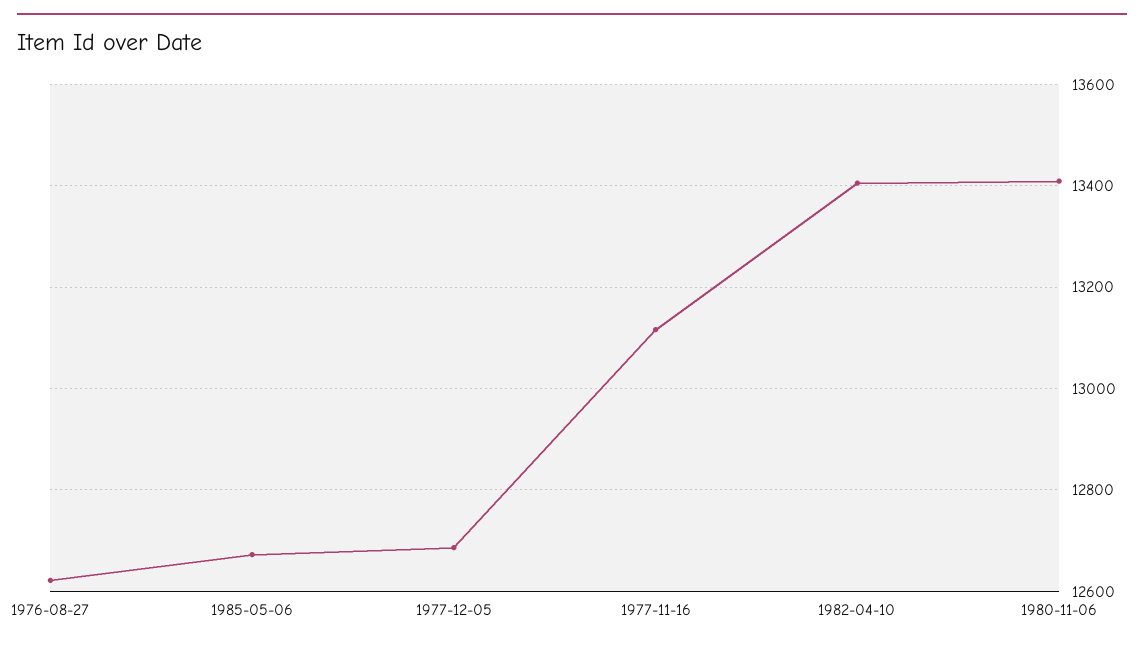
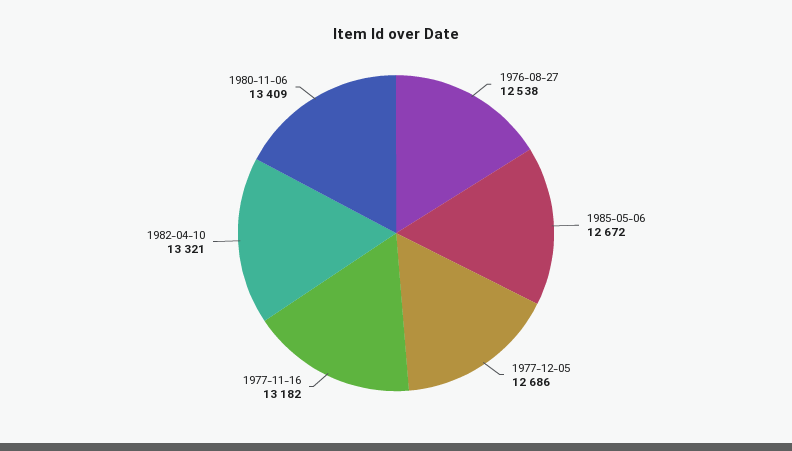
1976-08-27: 12620 -> 12538
1977-11-16: 13120 -> 13182
1982-04-10: 13400 -> 13321

